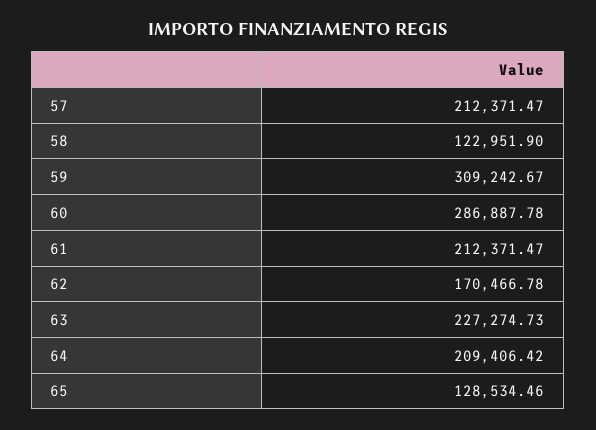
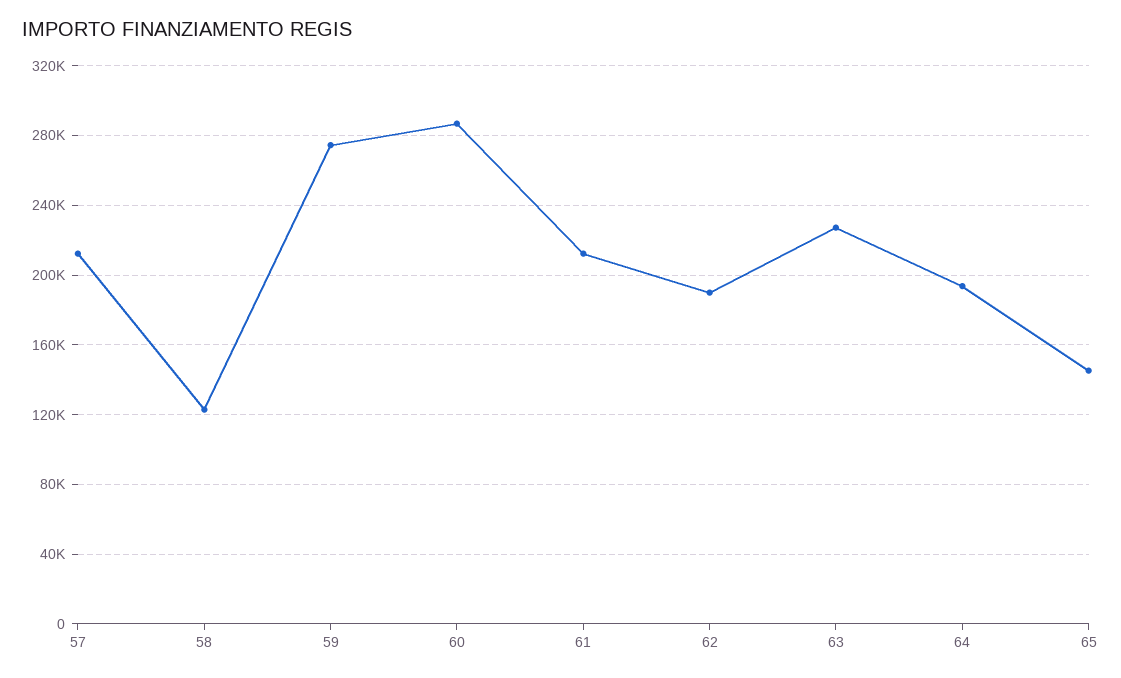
59: 309242.67 -> 275000
62: 170466.78 -> 190000
64: 209406.42 -> 195000
65: 128534.46 -> 145000

